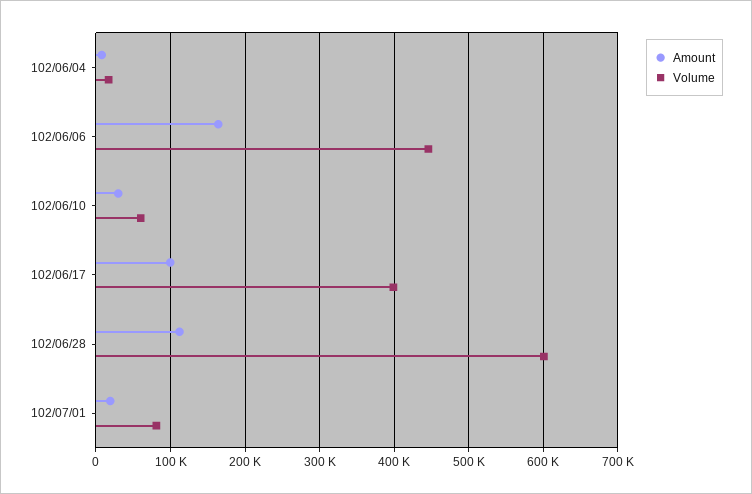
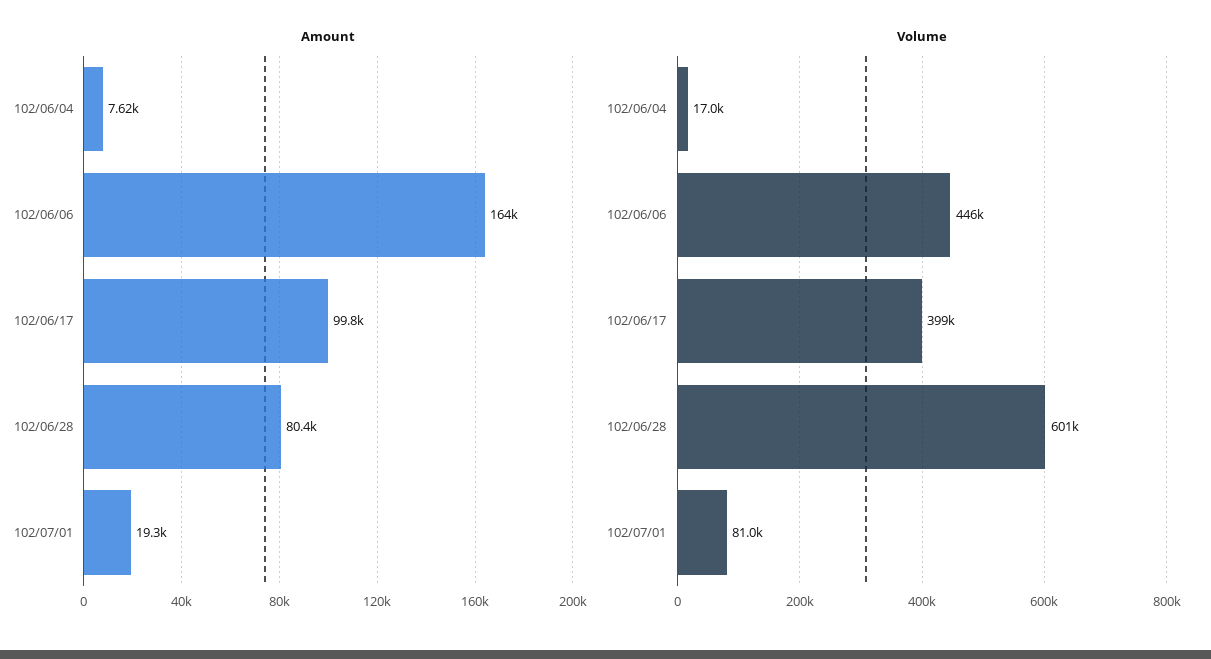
Amount, 102/06/10: 30000 -> none
Volume, 102/06/10: 60000 -> none
Amount, 102/06/28: 110000 -> 80400

